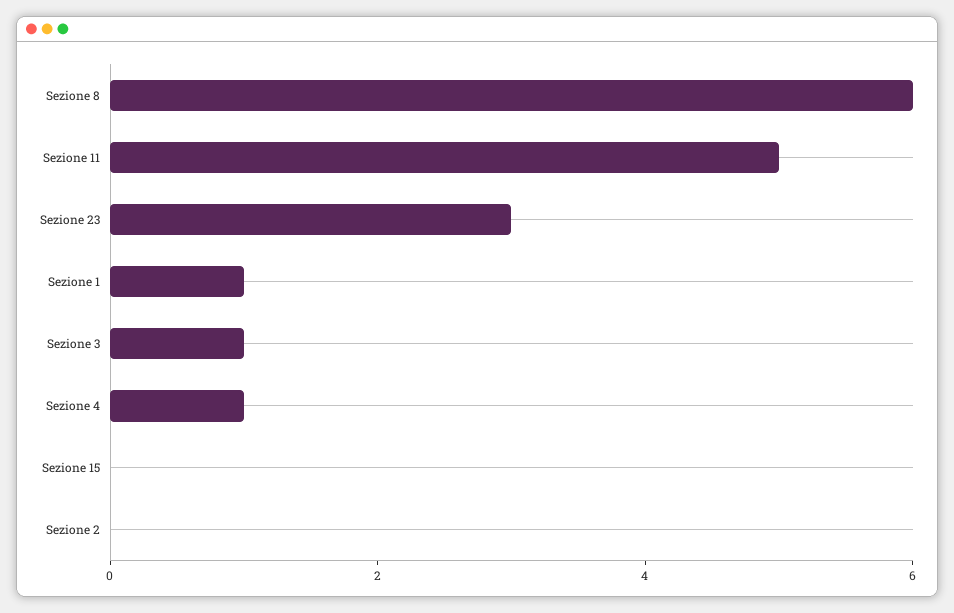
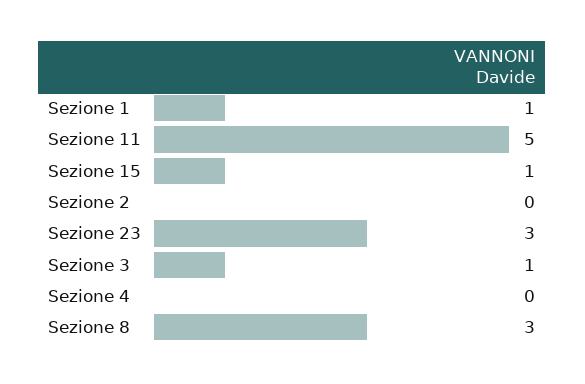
Sezione 8: 6 -> 3
Sezione 4: 1 -> 0
Sezione 15: 0 -> 1

